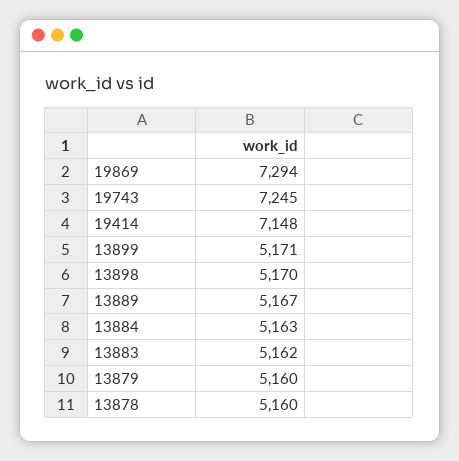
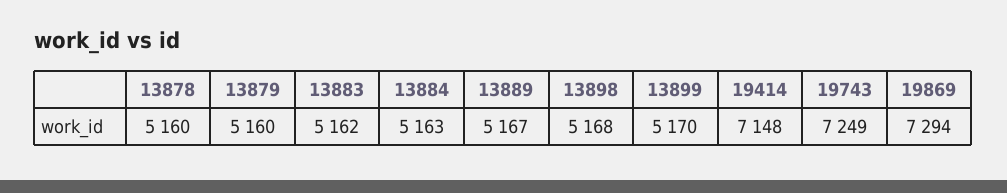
19743: 7245 -> 7249
13899: 5171 -> 5170
13898: 5170 -> 5168

